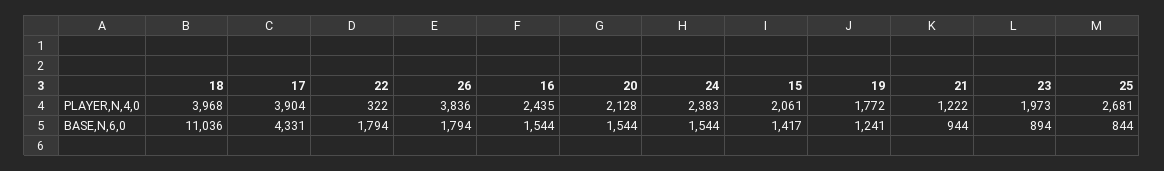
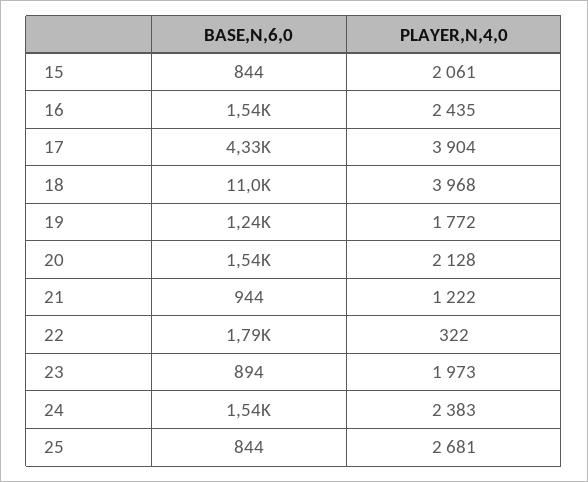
26, PLAYER,N,4,0: 3836 -> none
26, BASE,N,6,0: 1794 -> none
15, BASE,N,6,0: 1417 -> 844

